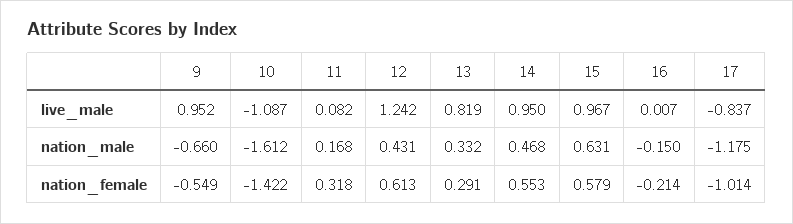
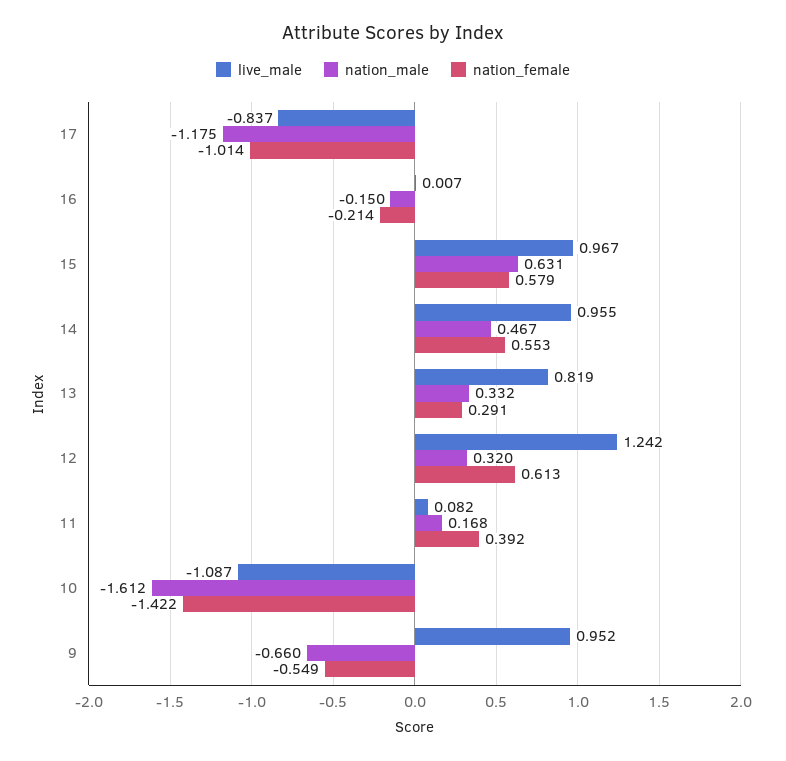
live_male, 14: 0.95 -> 0.955
nation_male, 12: 0.431 -> 0.32
nation_male, 14: 0.468 -> 0.467
nation_female, 11: 0.318 -> 0.392

